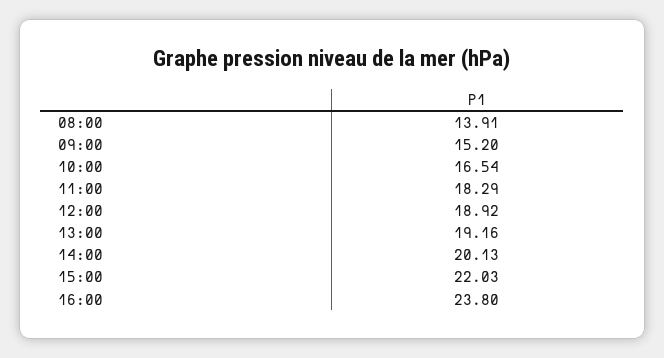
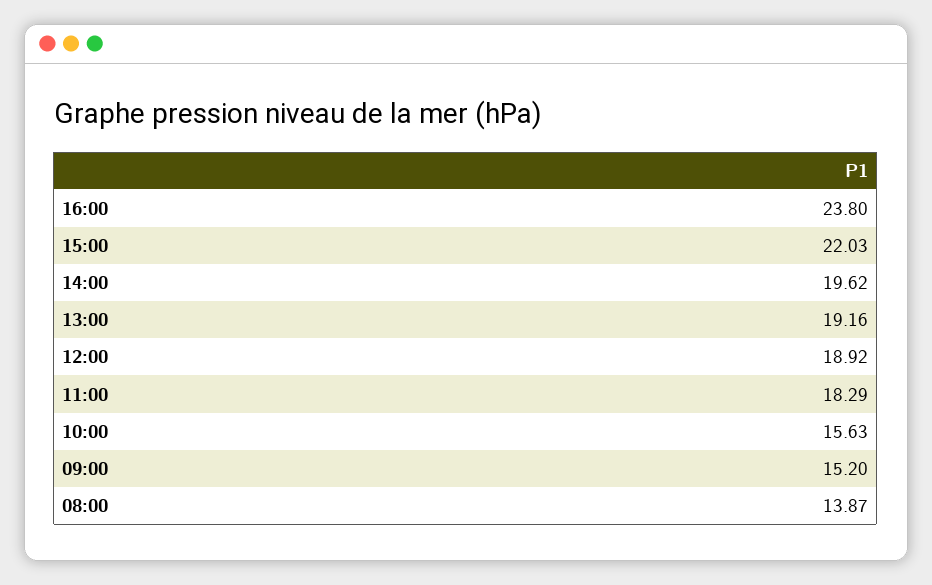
08:00: 13.91 -> 13.87
10:00: 16.54 -> 15.63
14:00: 20.13 -> 19.62

